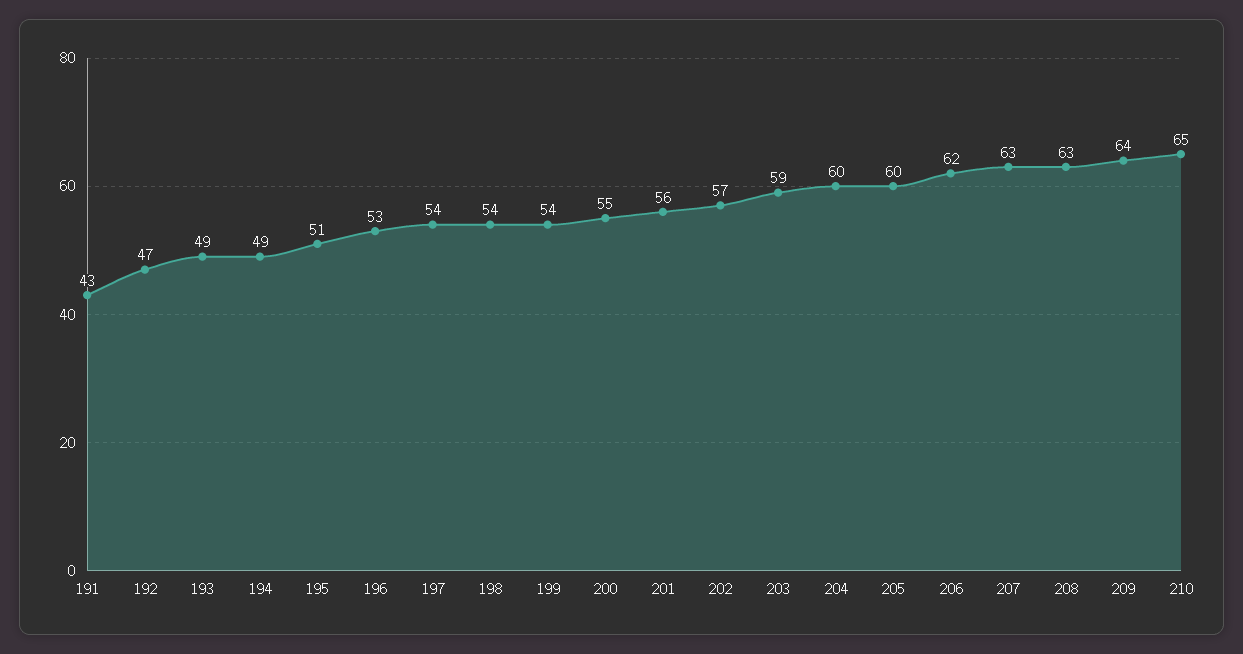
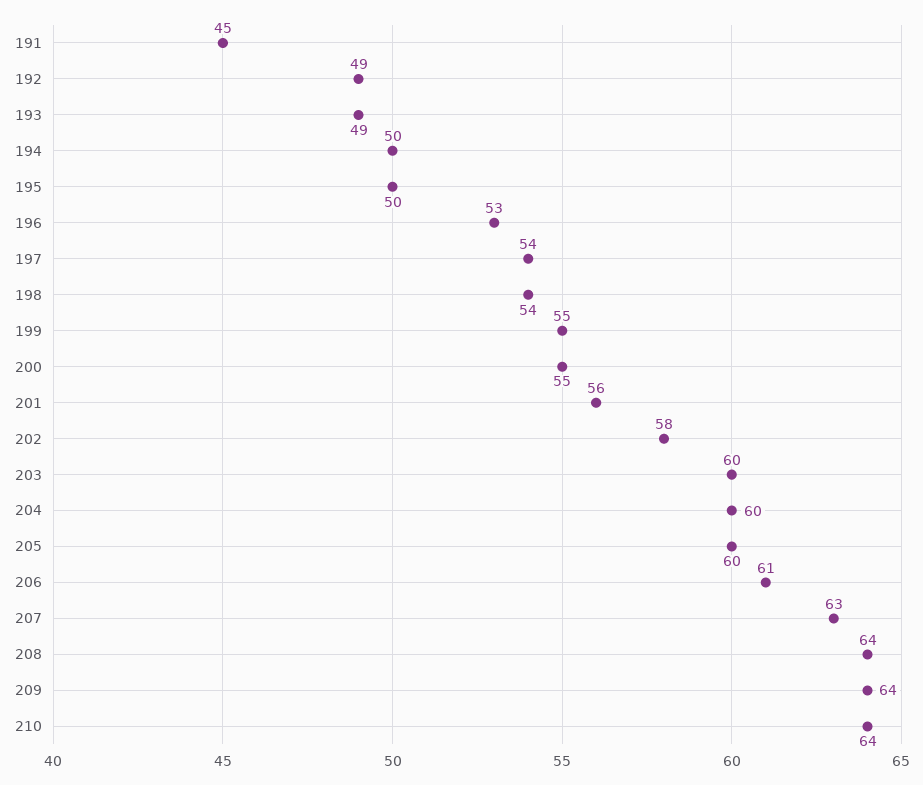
191: 43 -> 45
192: 47 -> 49
194: 49 -> 50
195: 51 -> 50
199: 54 -> 55
202: 57 -> 58
203: 59 -> 60
206: 62 -> 61
208: 63 -> 64
210: 65 -> 64

